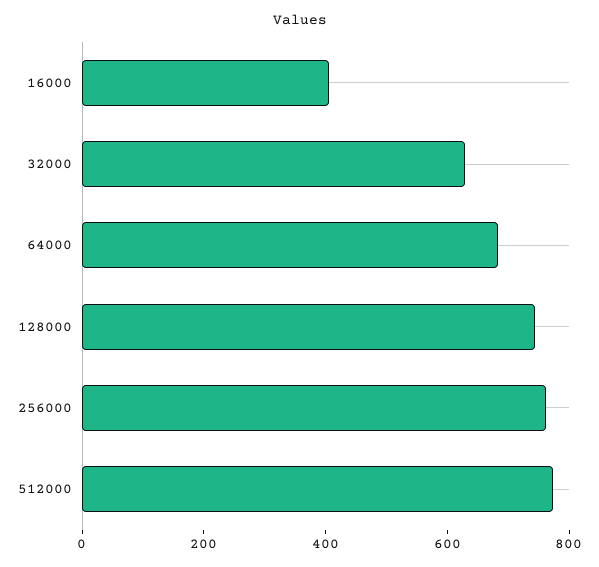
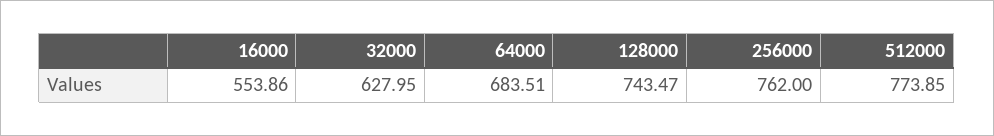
16000: 400 -> 553.86

